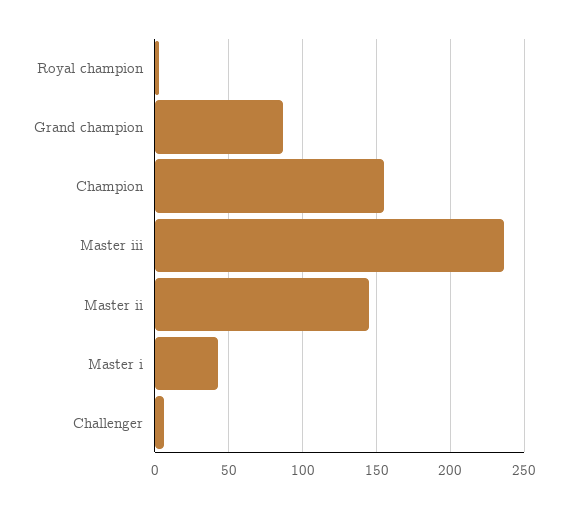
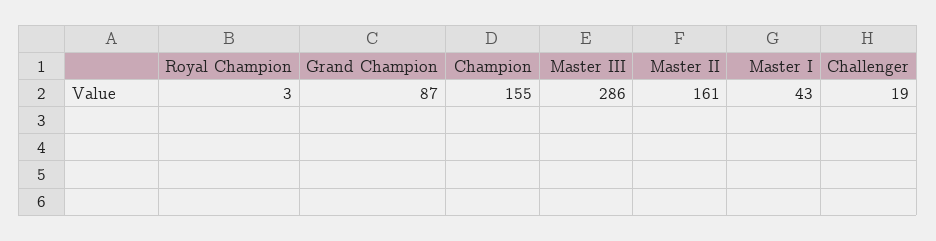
Master iii: 235 -> 286
Master ii: 145 -> 161
Challenger: 5 -> 19

